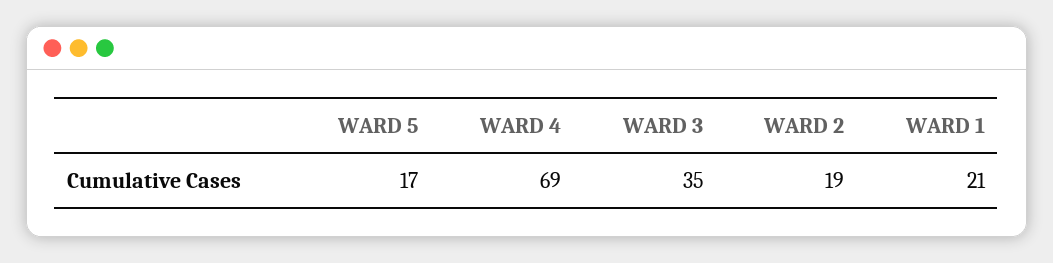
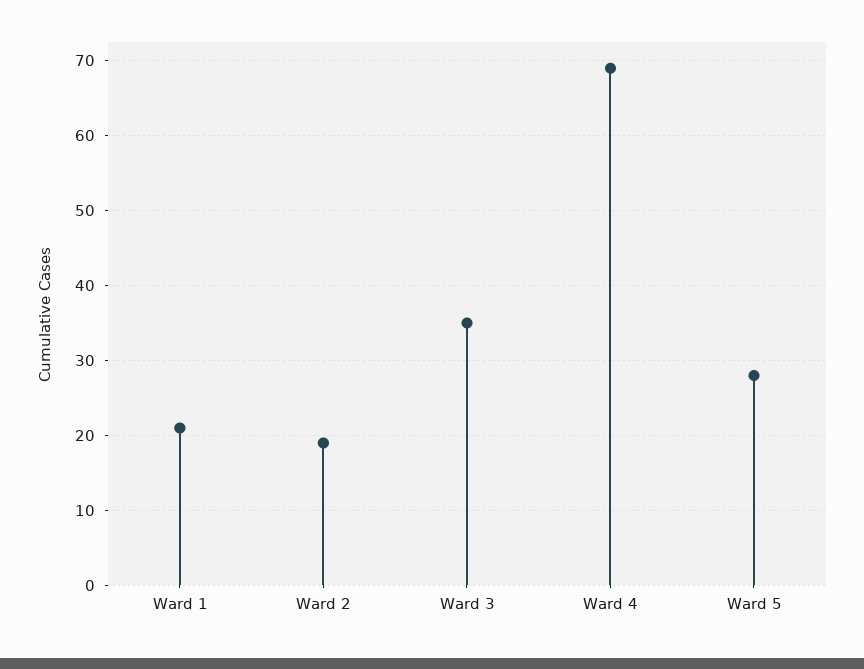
WARD 5: 17 -> 28

